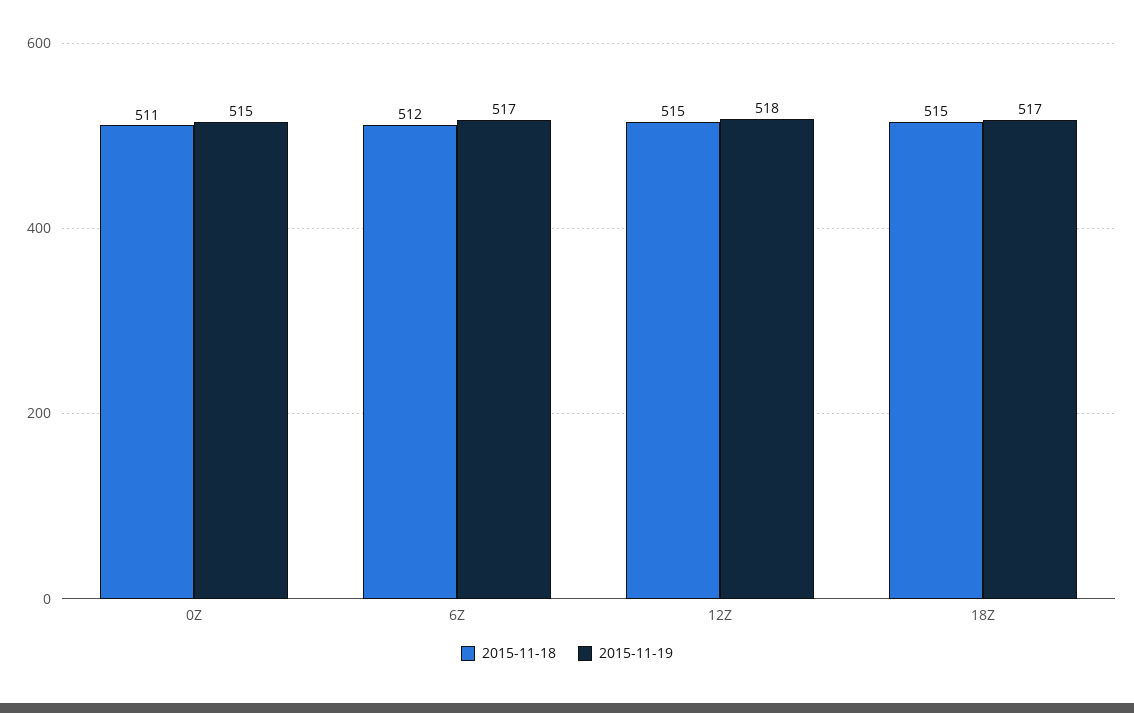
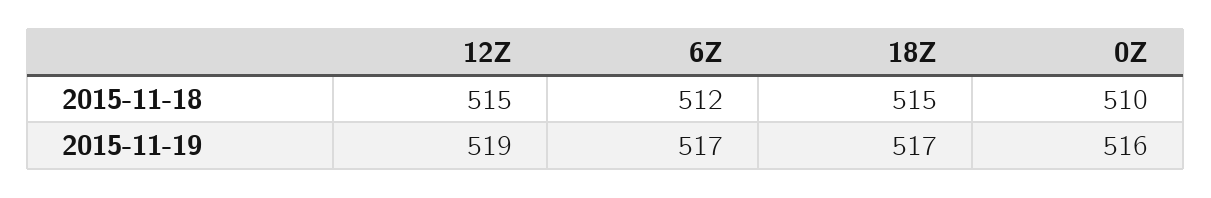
2015-11-18, 0Z: 511 -> 510
2015-11-19, 0Z: 515 -> 516
2015-11-19, 12Z: 518 -> 519

